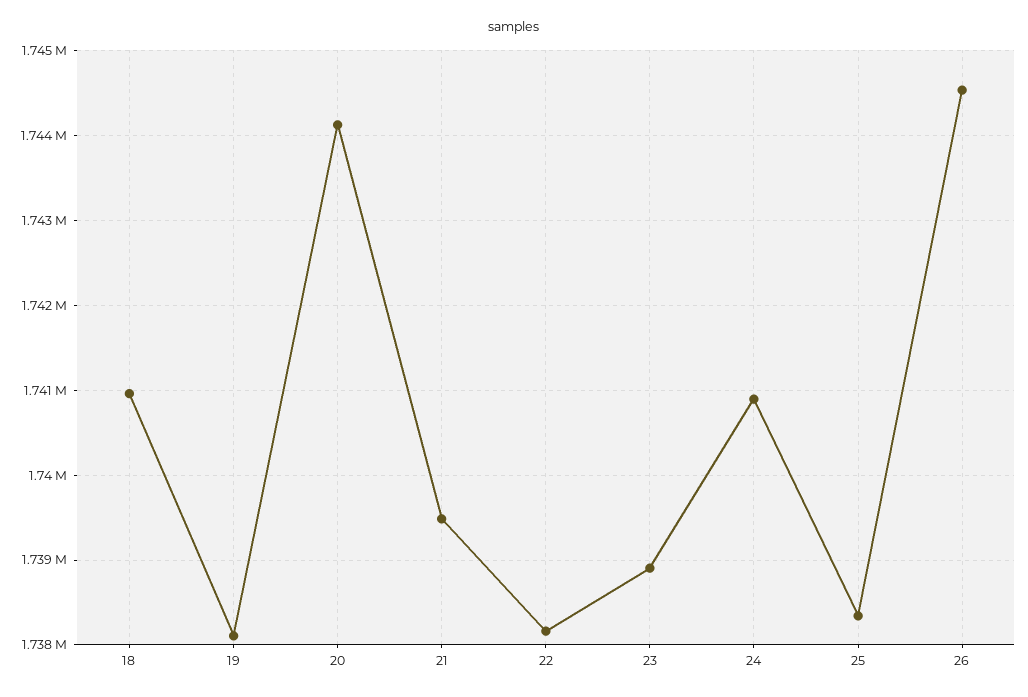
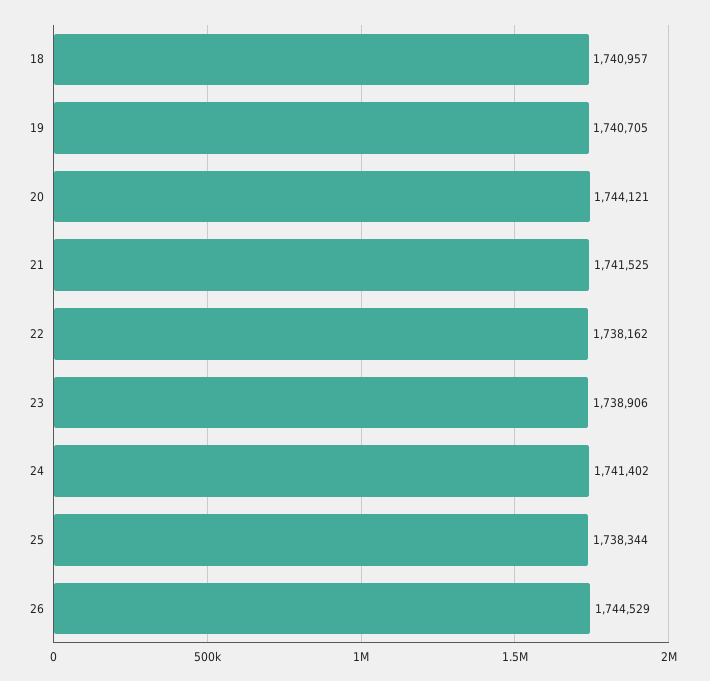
19: 1738100 -> 1740705
21: 1739500 -> 1741525
24: 1740900 -> 1741402

